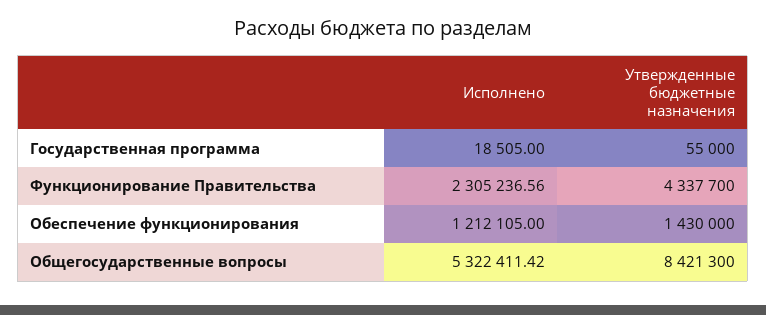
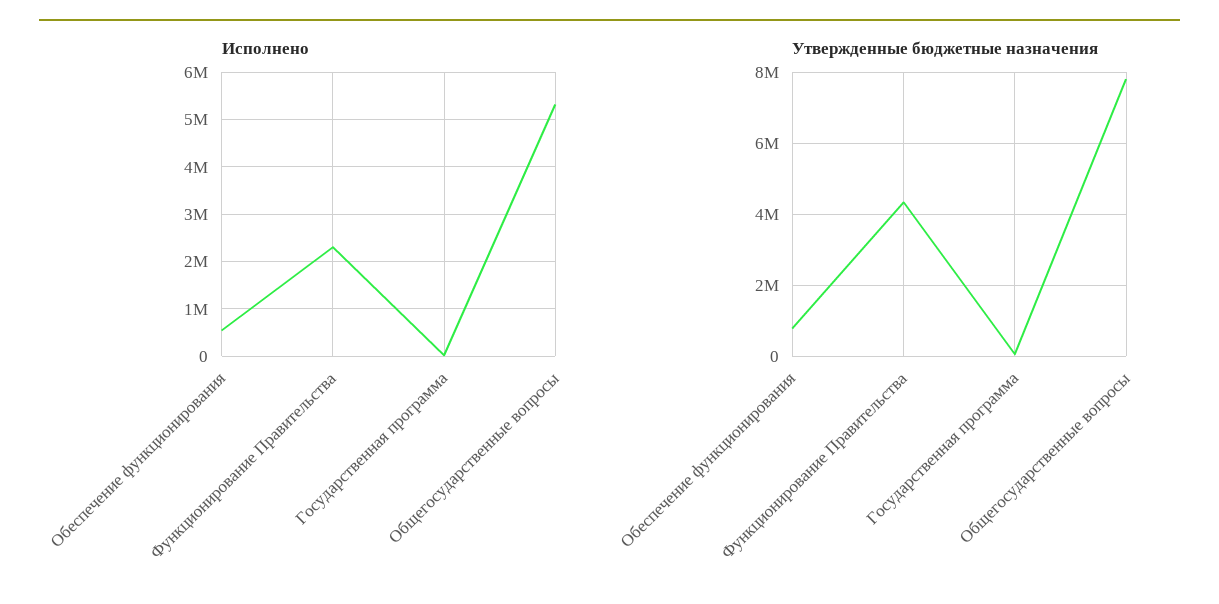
Исполнено, Обеспечение функционирования: 1212105 -> 600000
Утвержденные бюджетные назначения, Обеспечение функционирования: 1430000 -> 800000
Утвержденные бюджетные назначения, Общегосударственные вопросы: 8421300 -> 7800000

